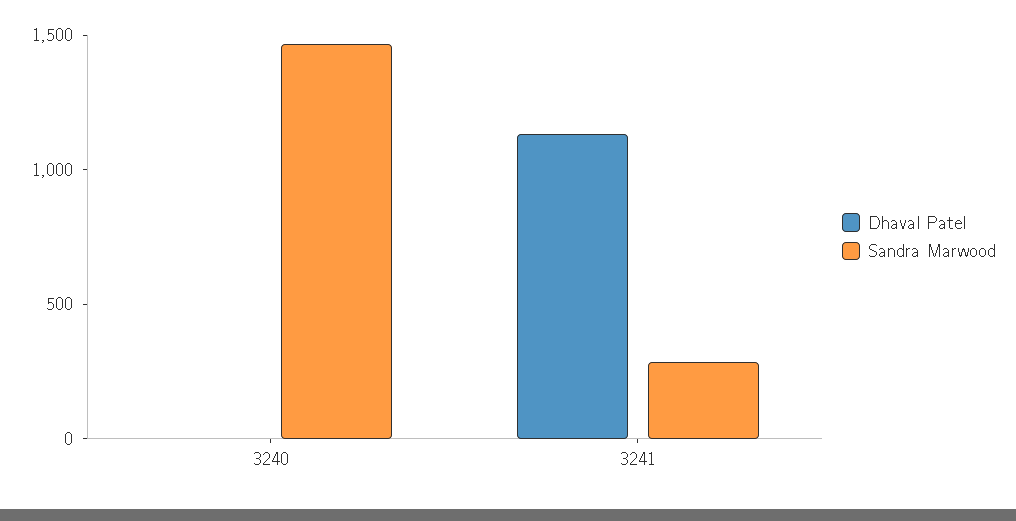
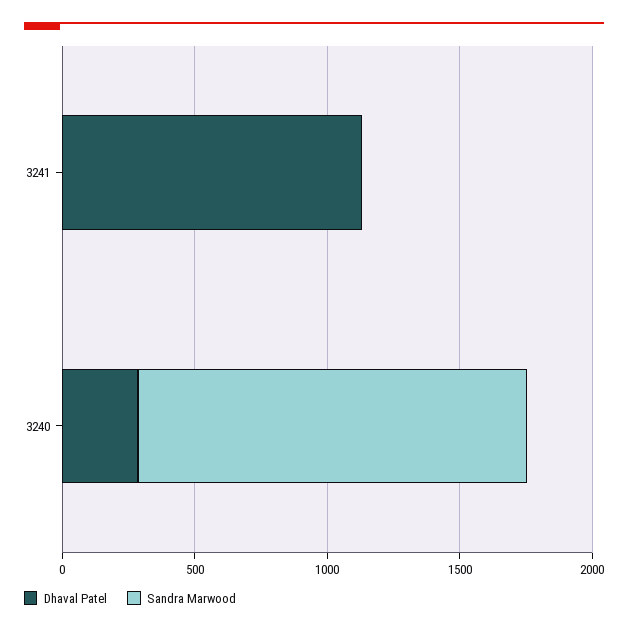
Dhaval Patel, 3240: 0 -> 300
Sandra Marwood, 3241: 300 -> 0

